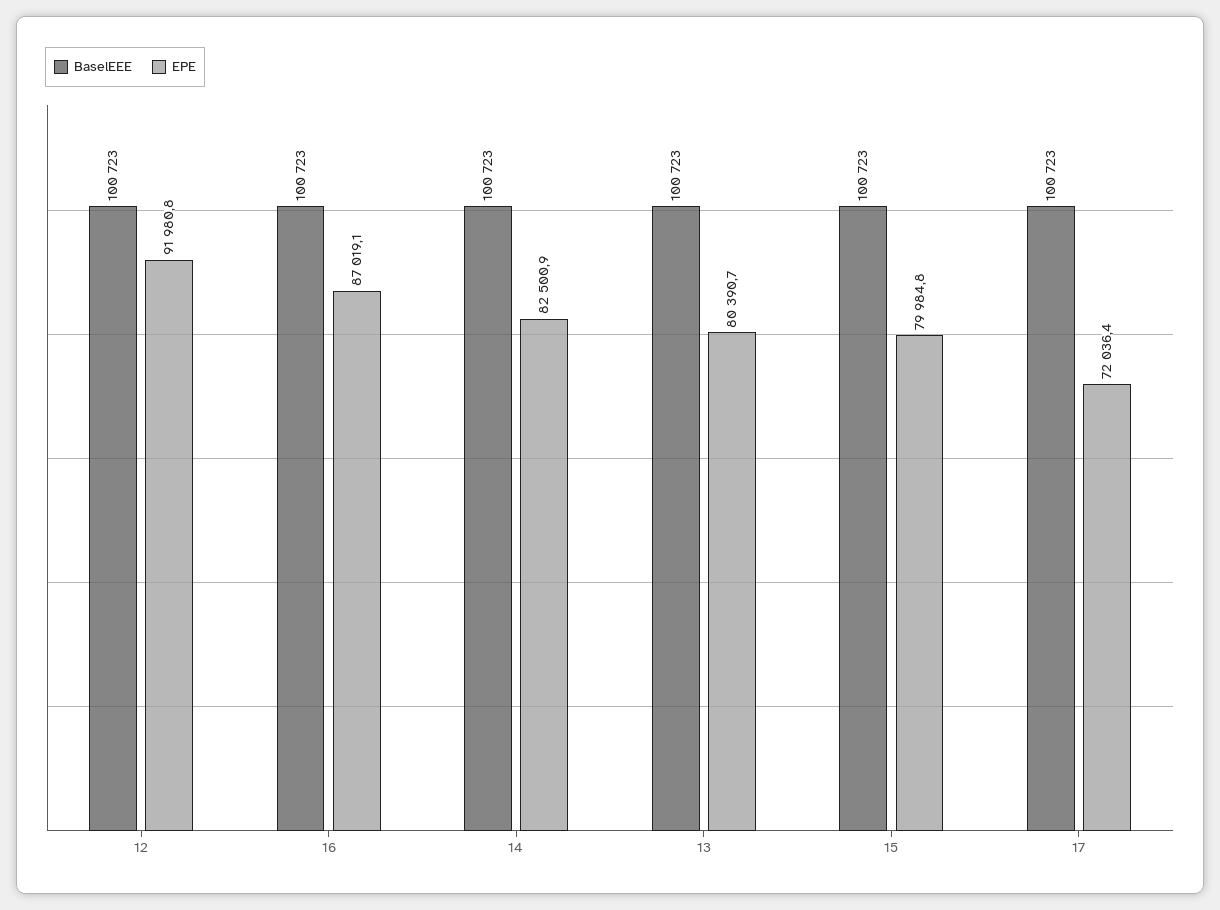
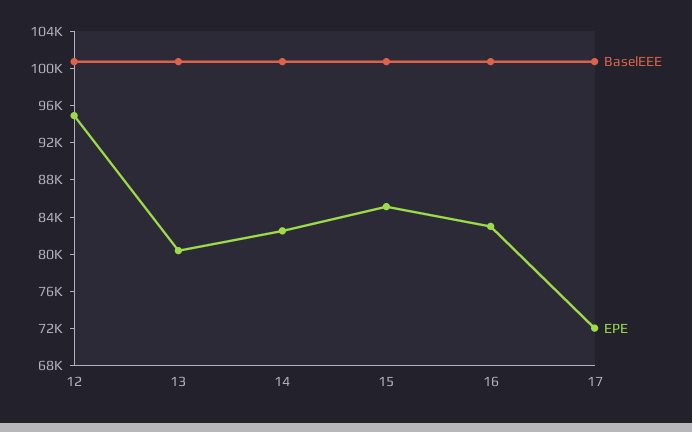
EPE, 12: 91980.8 -> 95000
EPE, 16: 87019.1 -> 83000
EPE, 15: 79984.8 -> 85000

